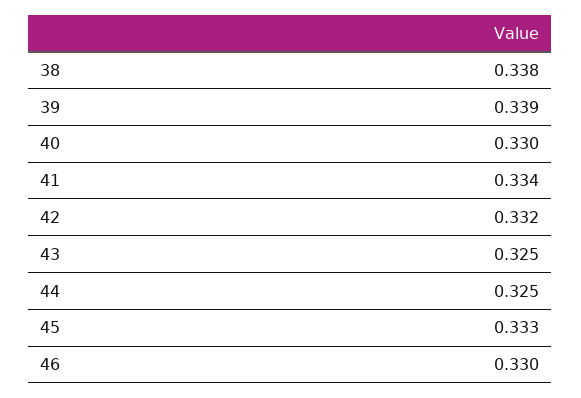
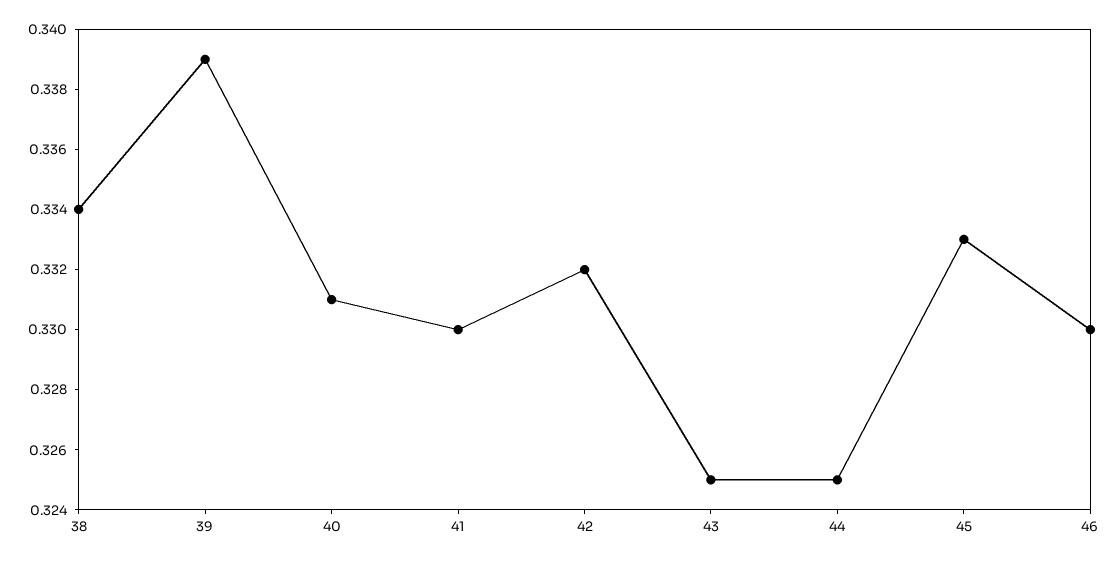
38: 0.338 -> 0.334
40: 0.33 -> 0.331
41: 0.334 -> 0.33

